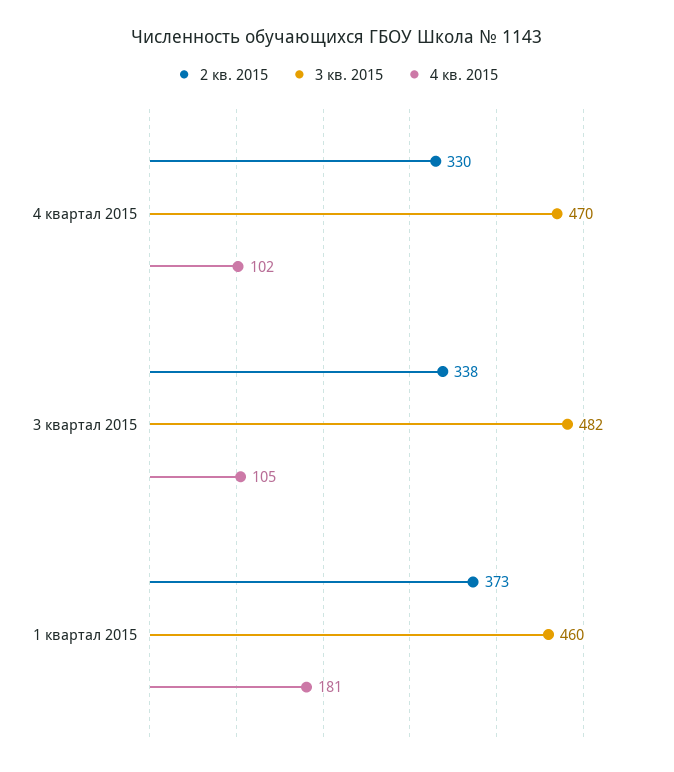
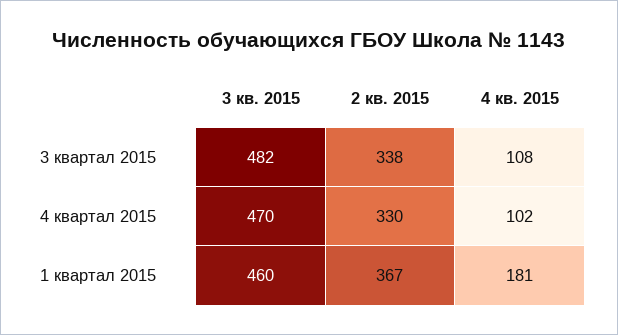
4 кв. 2015, 3 квартал 2015: 105 -> 108
2 кв. 2015, 1 квартал 2015: 373 -> 367

